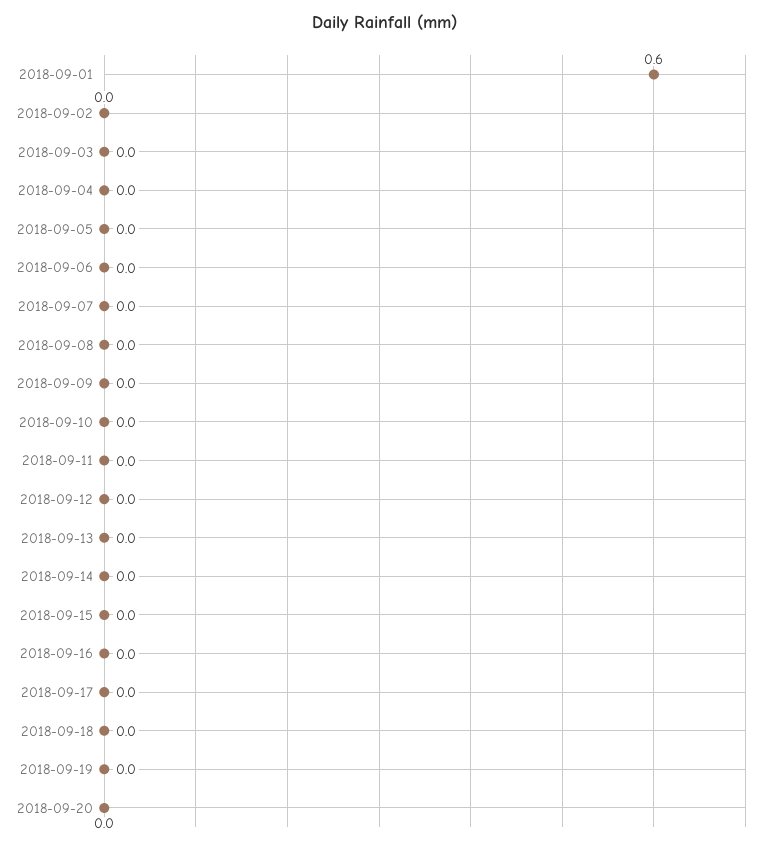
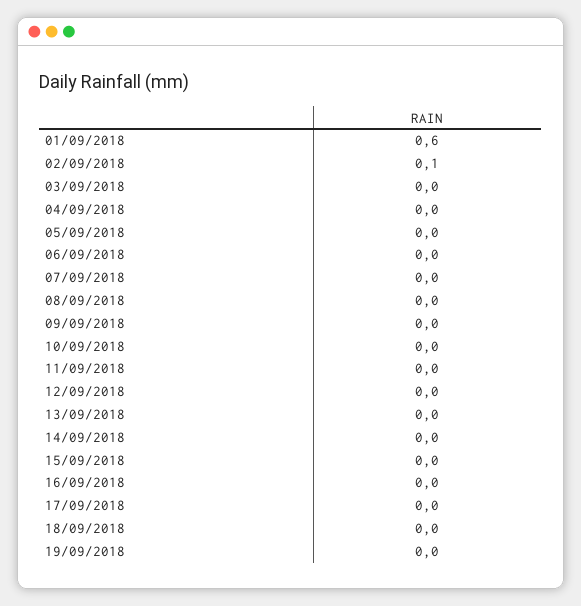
2018-09-02: 0 -> 0.1
2018-09-20: 0 -> none

